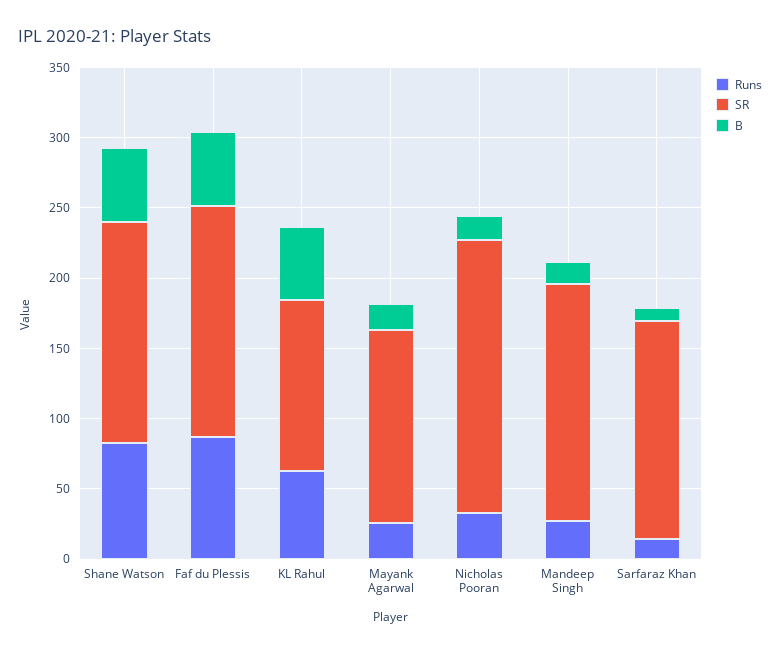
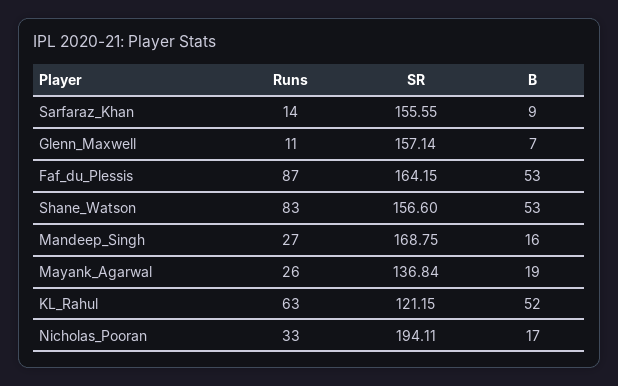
Runs, Glenn_Maxwell: none -> 11
SR, Glenn_Maxwell: none -> 157.14
B, Glenn_Maxwell: none -> 7

